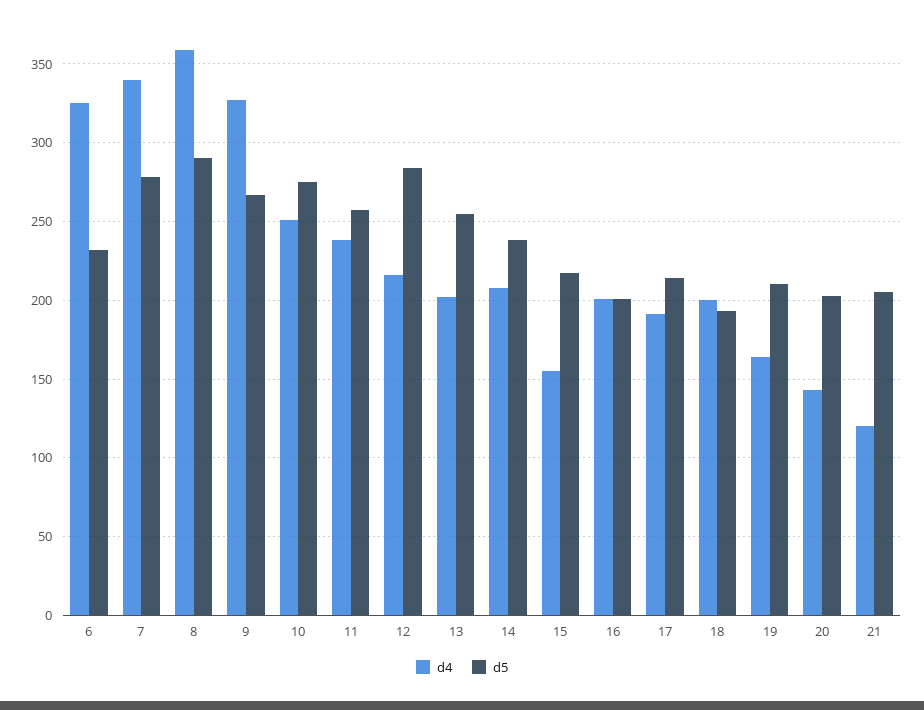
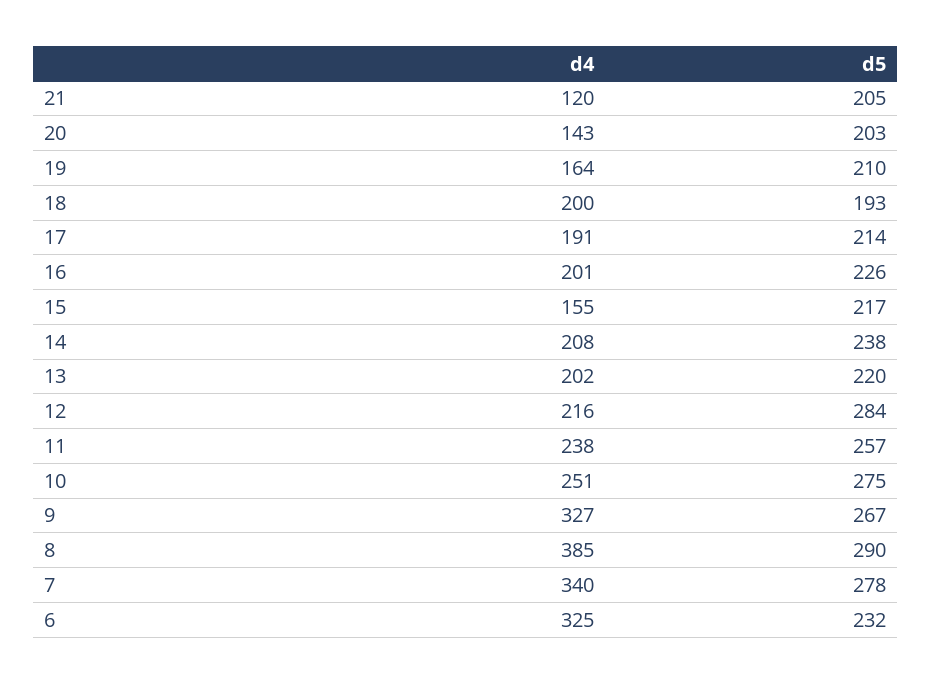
d4, 8: 360 -> 385
d5, 13: 255 -> 220
d5, 16: 200 -> 226

